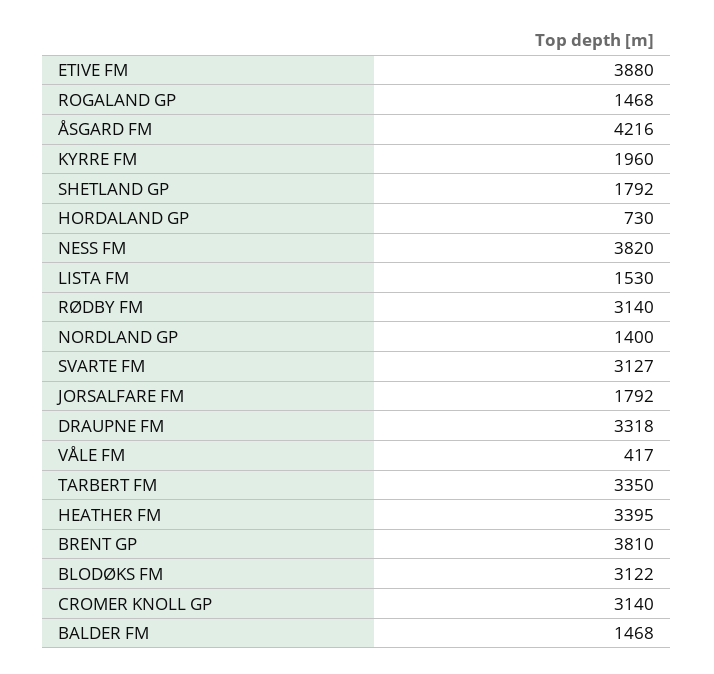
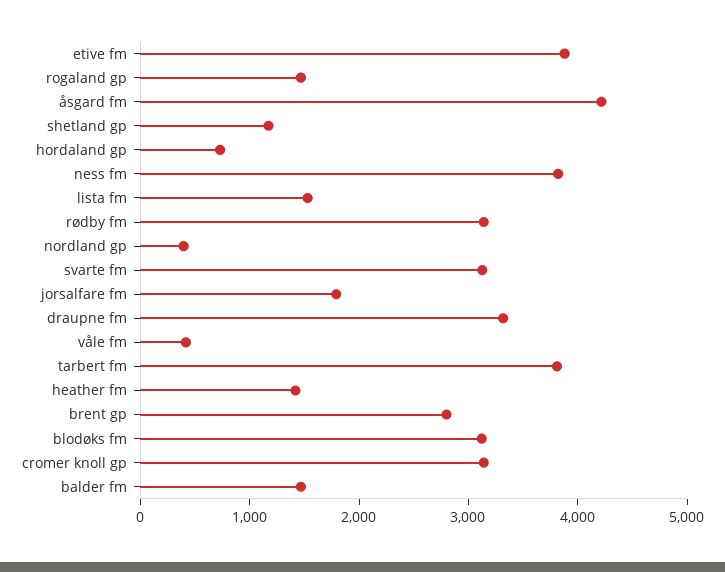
KYRRE FM: 1960 -> none
SHETLAND GP: 1792 -> 1200
NORDLAND GP: 1400 -> 400
TARBERT FM: 3350 -> 3800
HEATHER FM: 3395 -> 1400
BRENT GP: 3810 -> 2800

